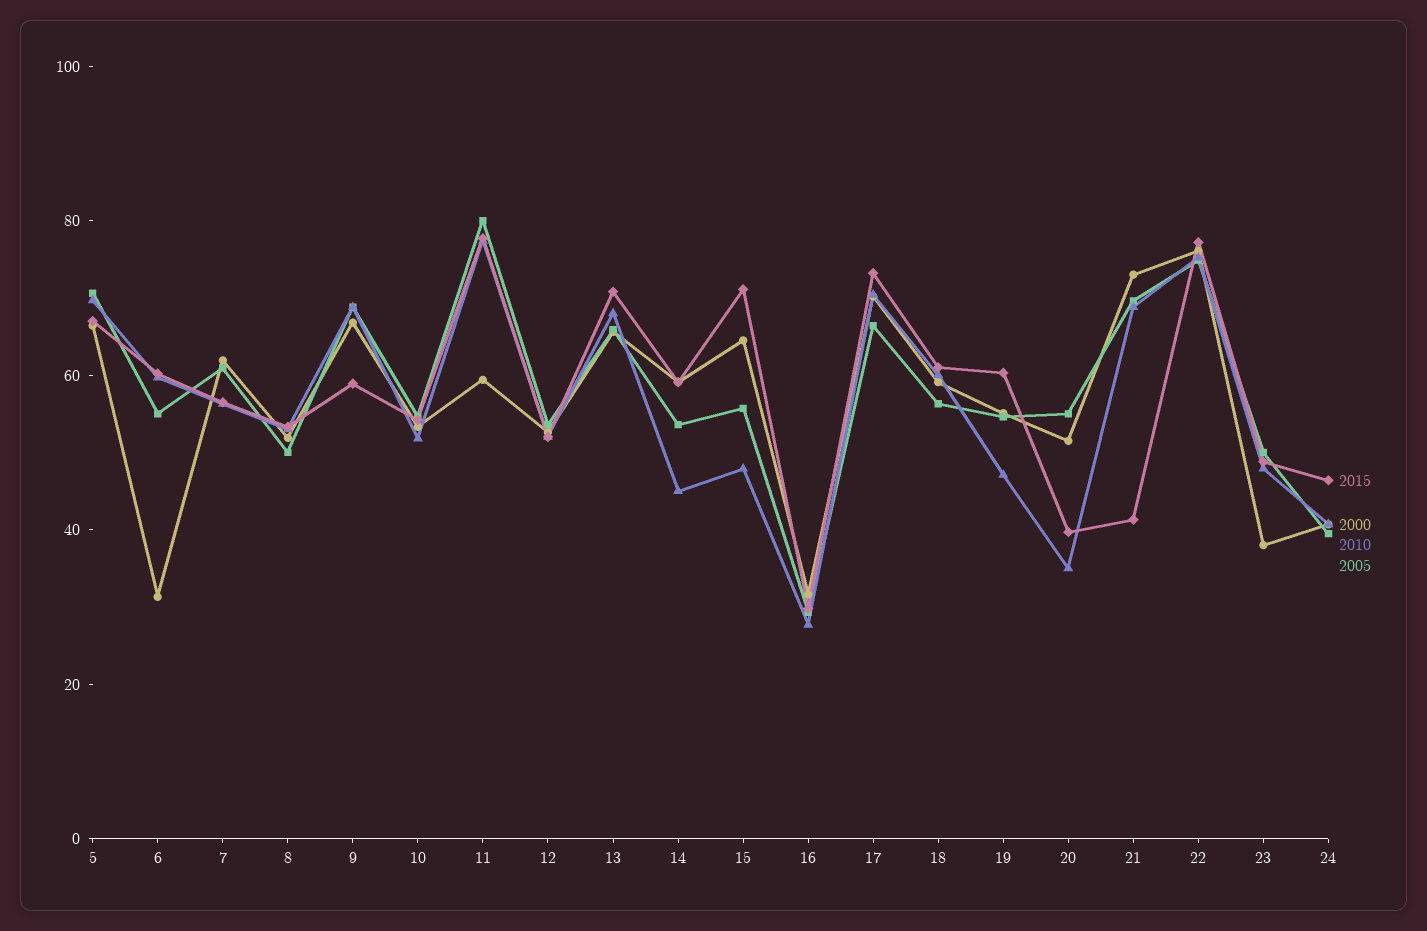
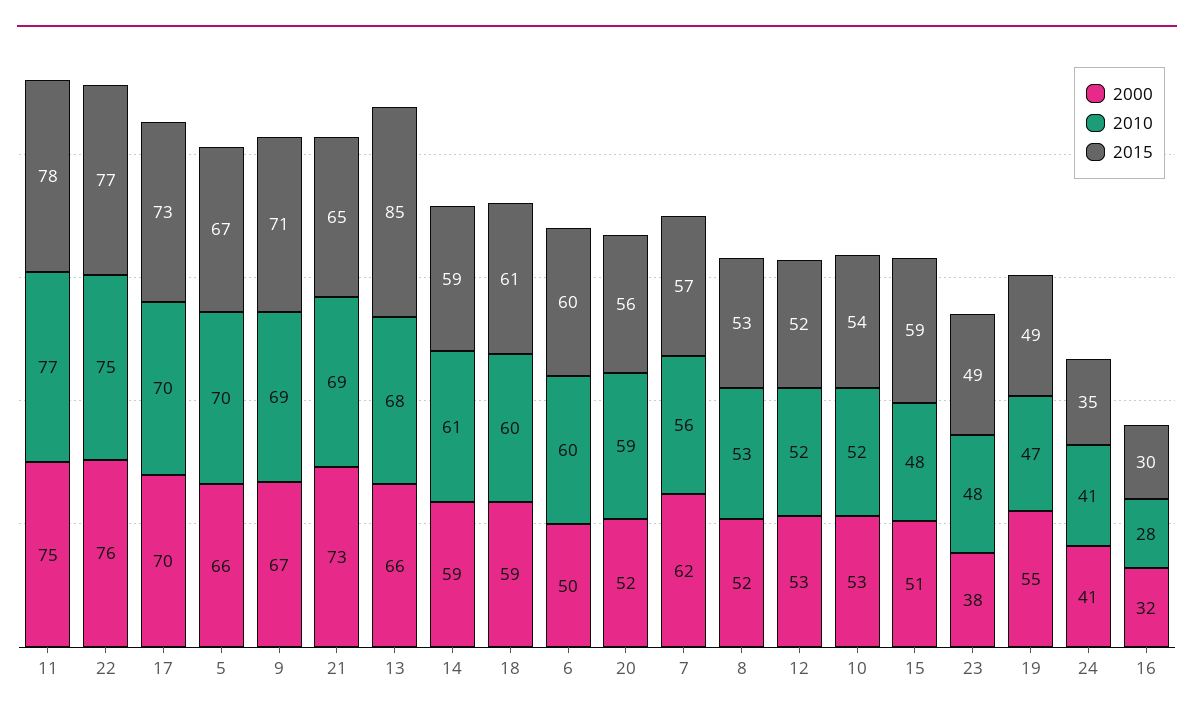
2005, 5: 70 -> none
2000, 6: 30 -> 50
2005, 6: 55 -> none
2005, 7: 60 -> none
2005, 8: 50 -> none
2015, 9: 60 -> 71
2005, 9: 70 -> none
2005, 10: 55 -> none
2000, 11: 60 -> 75
2005, 11: 80 -> none
2005, 12: 55 -> none
2015, 13: 70 -> 85
2005, 13: 65 -> none
2010, 14: 45 -> 61
2005, 14: 55 -> none
2015, 15: 70 -> 59
2000, 15: 65 -> 51
2005, 15: 55 -> none
2005, 16: 30 -> none
2005, 17: 65 -> none
2005, 18: 55 -> none
2015, 19: 60 -> 49
2005, 19: 55 -> none
2015, 20: 40 -> 56
2010, 20: 35 -> 59
2005, 20: 55 -> none
2015, 21: 40 -> 65
2005, 21: 70 -> none
2005, 22: 75 -> none
2005, 23: 50 -> none
2015, 24: 45 -> 35
2005, 24: 40 -> none

